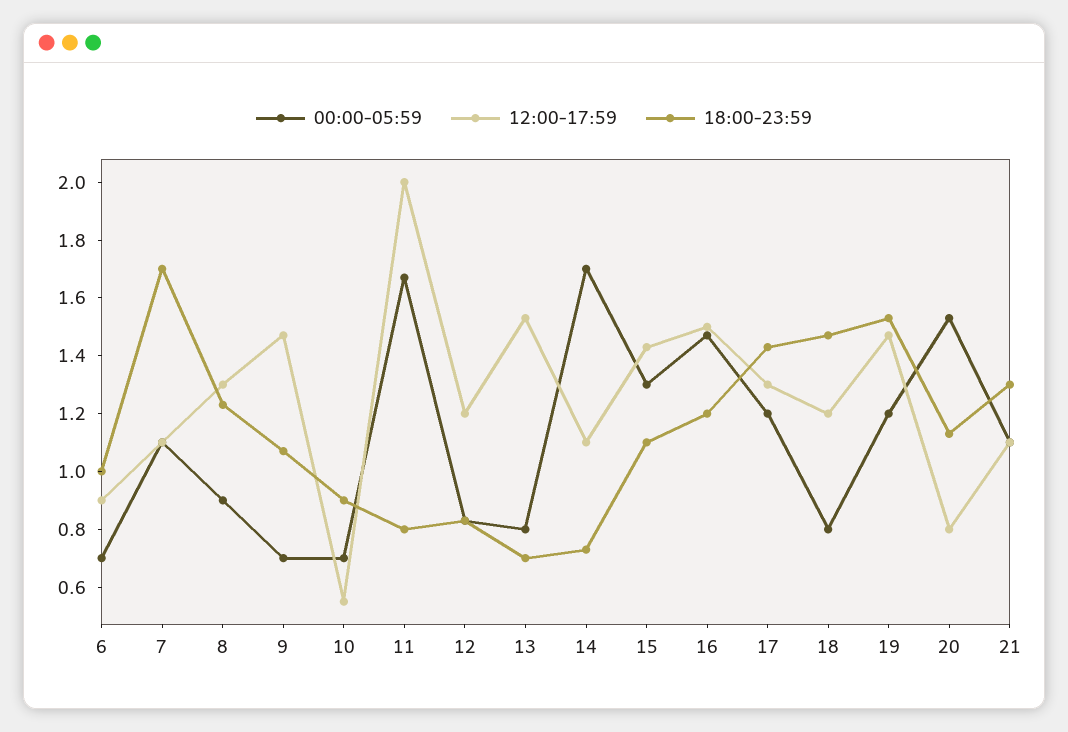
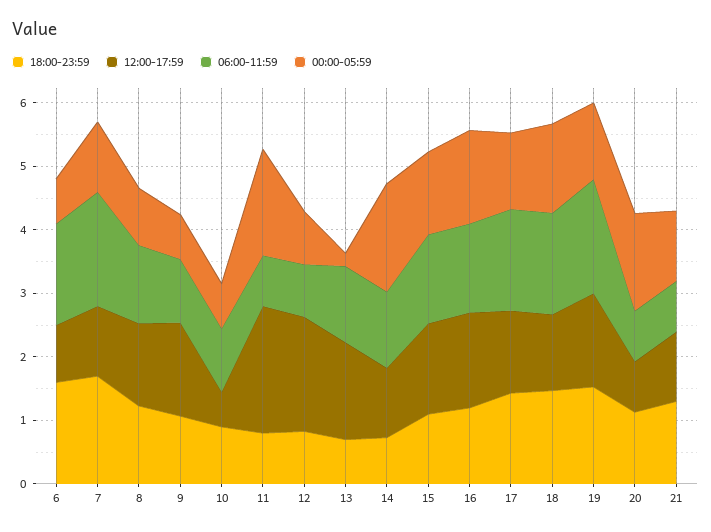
18:00-23:59, 6: 1 -> 1.6
12:00-17:59, 12: 1.2 -> 1.8
00:00-05:59, 13: 0.8 -> 0.2
00:00-05:59, 18: 0.8 -> 1.4
06:00-11:59, 6: none -> 1.6
06:00-11:59, 7: none -> 1.8
06:00-11:59, 8: none -> 1.2
06:00-11:59, 9: none -> 1
06:00-11:59, 10: none -> 1
06:00-11:59, 11: none -> 0.8
06:00-11:59, 12: none -> 0.8
06:00-11:59, 13: none -> 1.2
06:00-11:59, 14: none -> 1.2
06:00-11:59, 15: none -> 1.4
06:00-11:59, 16: none -> 1.4
06:00-11:59, 17: none -> 1.6
06:00-11:59, 18: none -> 1.6
06:00-11:59, 19: none -> 1.8
06:00-11:59, 20: none -> 0.8
06:00-11:59, 21: none -> 0.8

